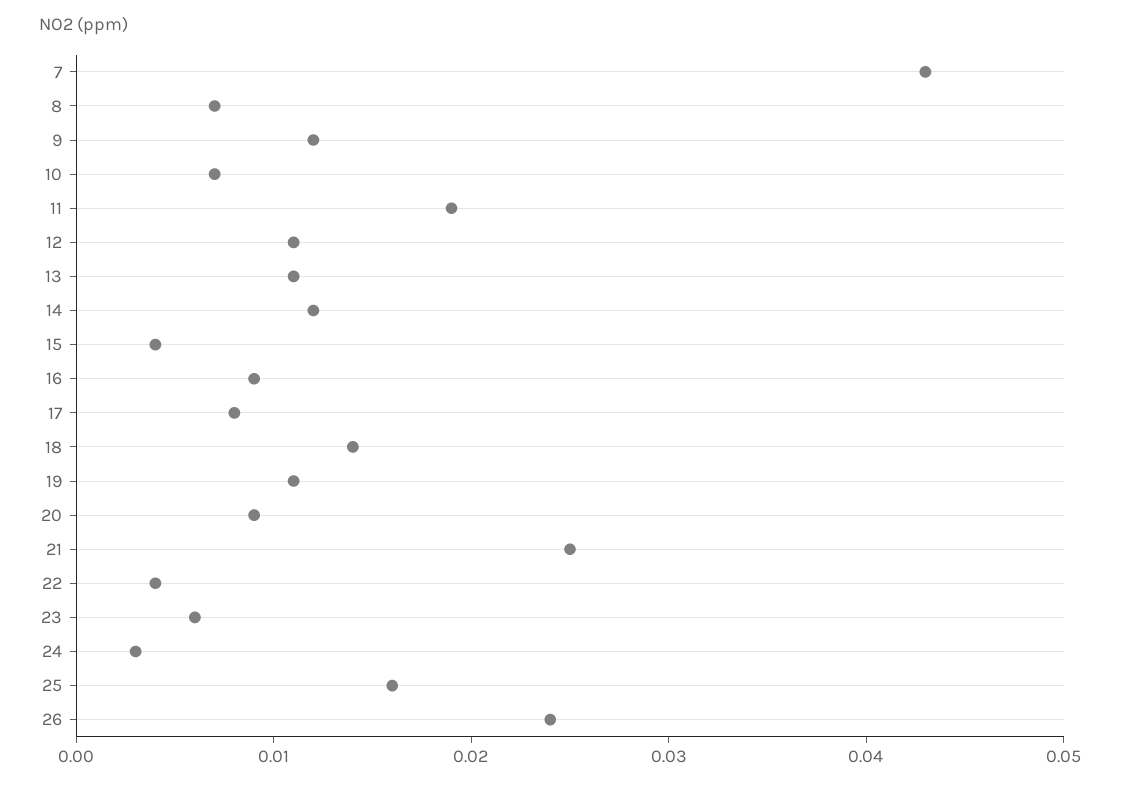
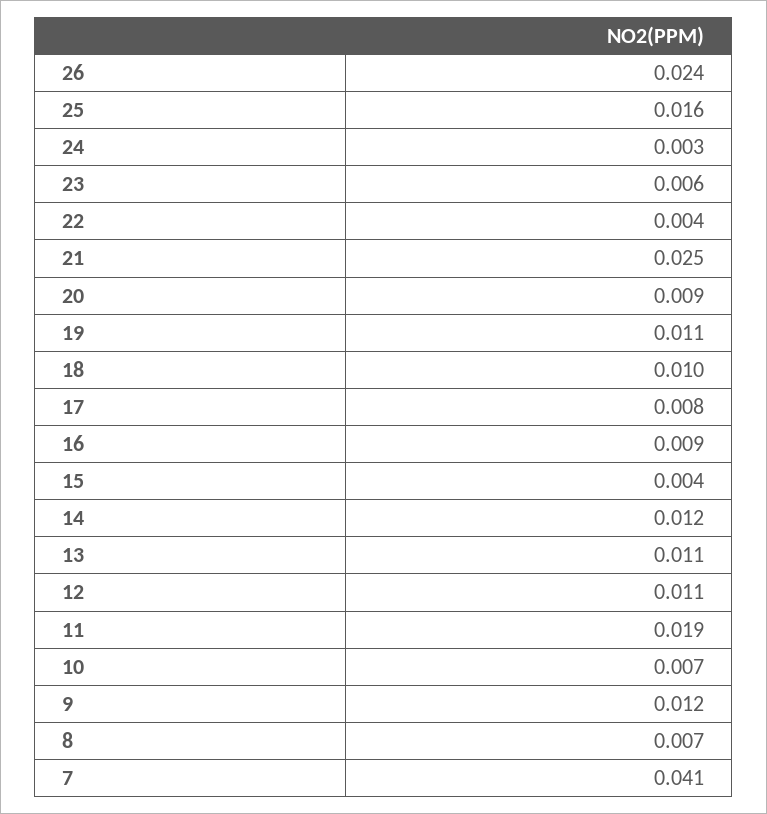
7: 0.043 -> 0.041
18: 0.014 -> 0.01

